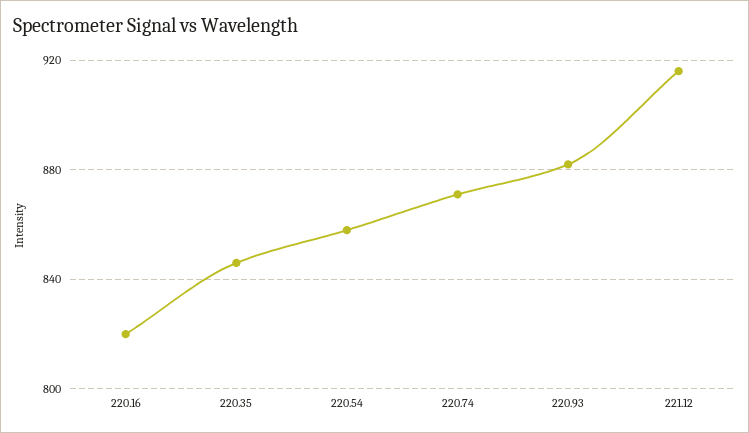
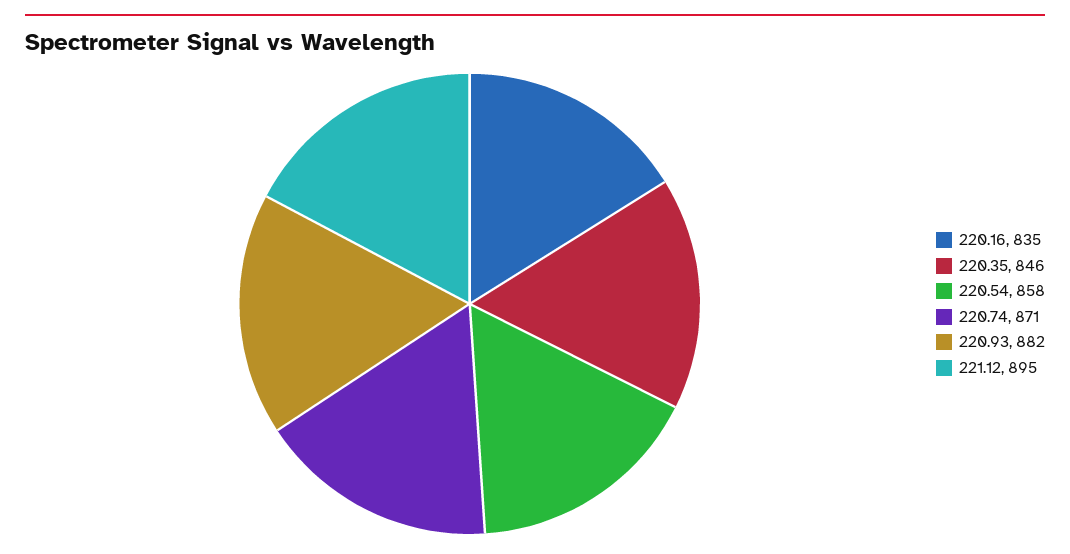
220.16: 820 -> 835
221.12: 915 -> 895

